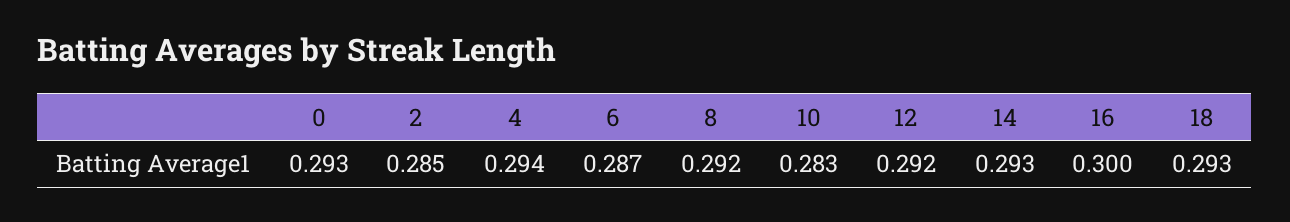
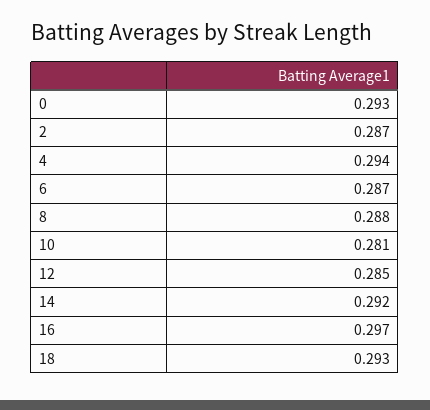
2: 0.285 -> 0.287
8: 0.292 -> 0.288
10: 0.283 -> 0.281
12: 0.292 -> 0.285
14: 0.293 -> 0.292
16: 0.3 -> 0.297

